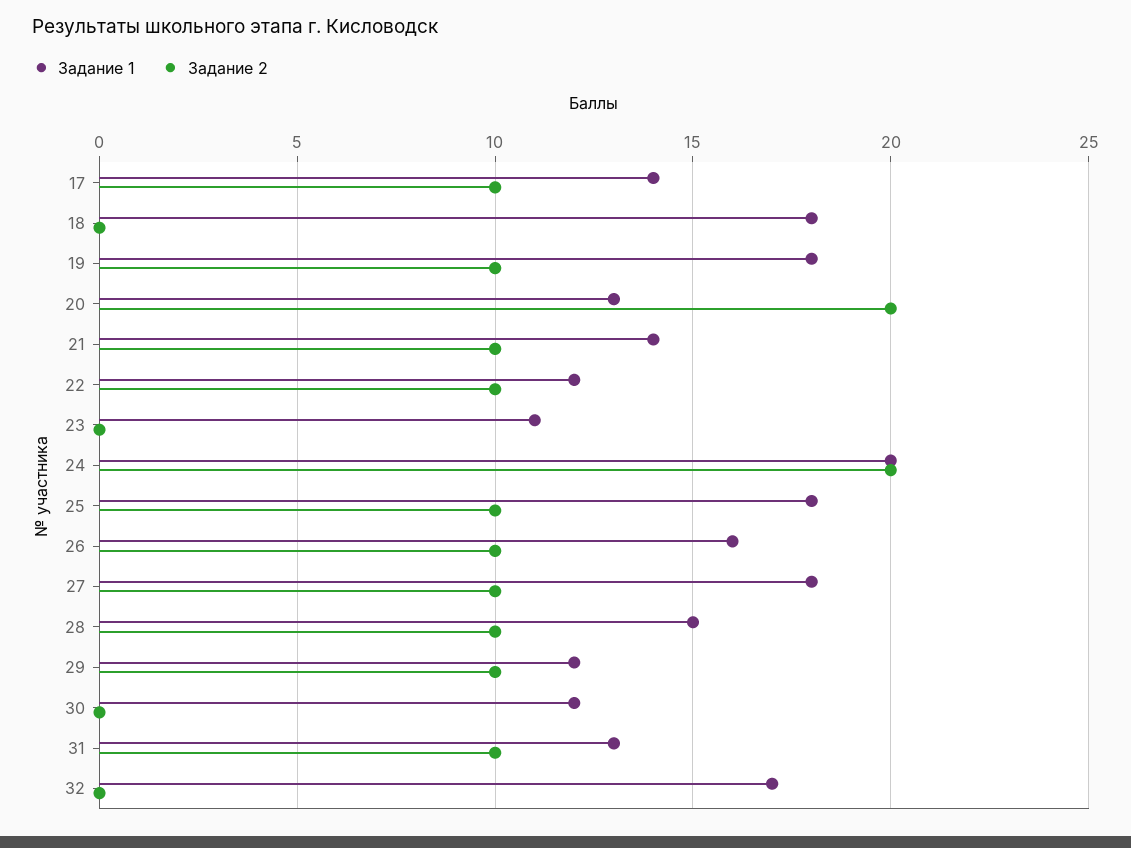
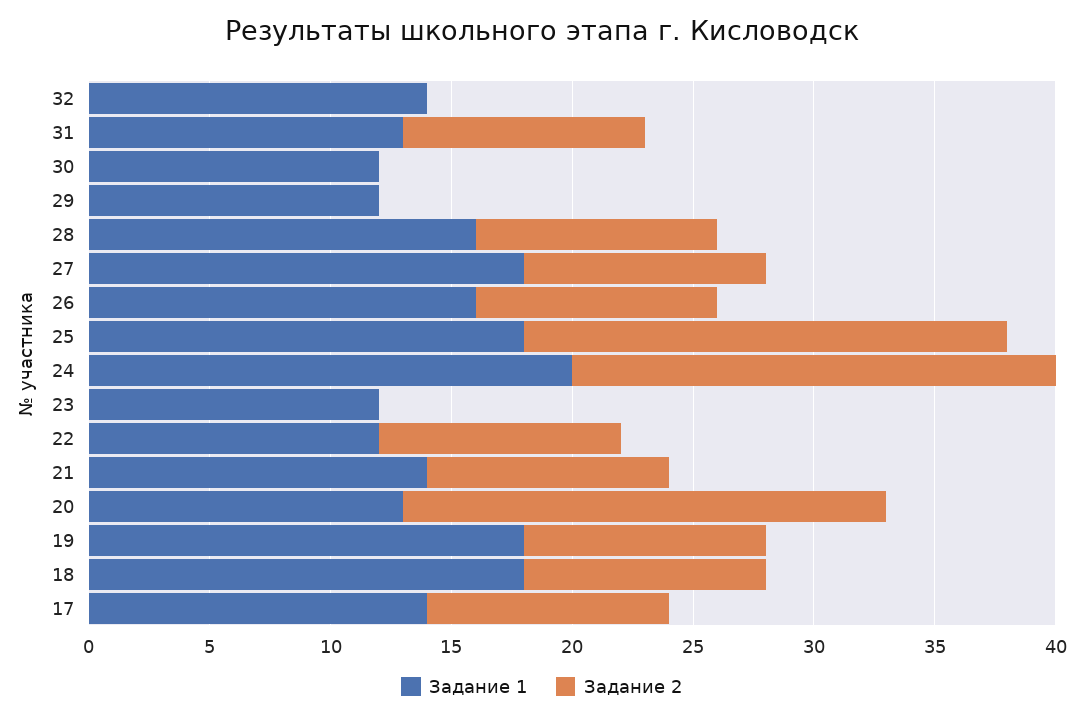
Задание 2, 18: 0 -> 10
Задание 1, 23: 11 -> 12
Задание 2, 25: 10 -> 20
Задание 1, 28: 15 -> 16
Задание 2, 29: 10 -> 0
Задание 1, 32: 17 -> 14

